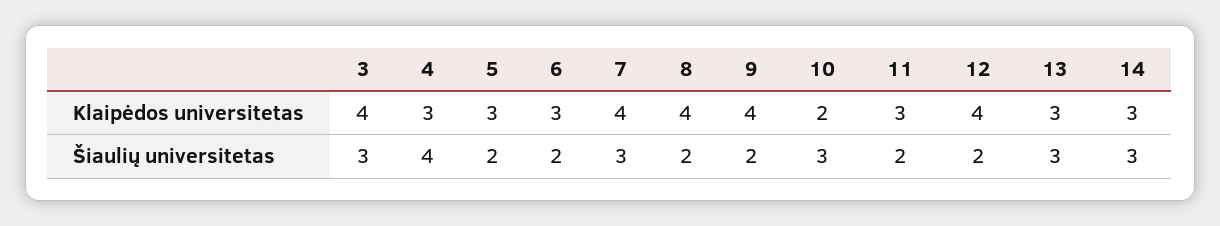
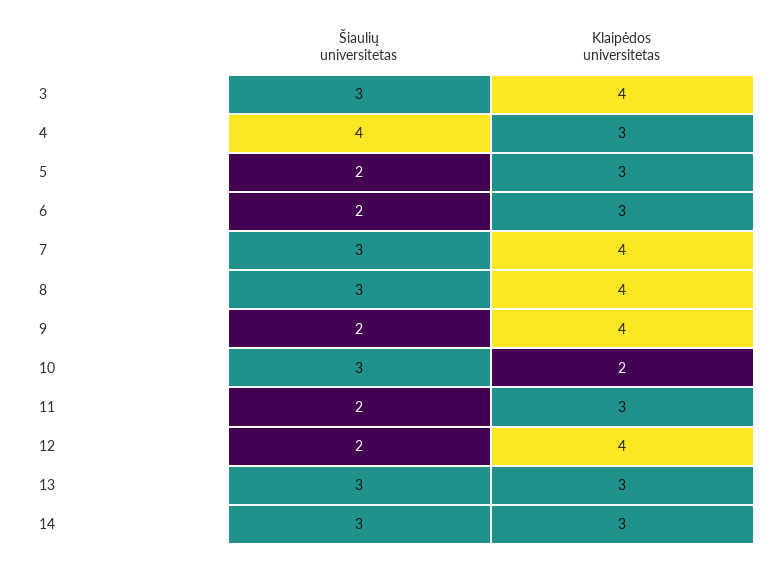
8, Šiaulių universitetas: 2 -> 3

